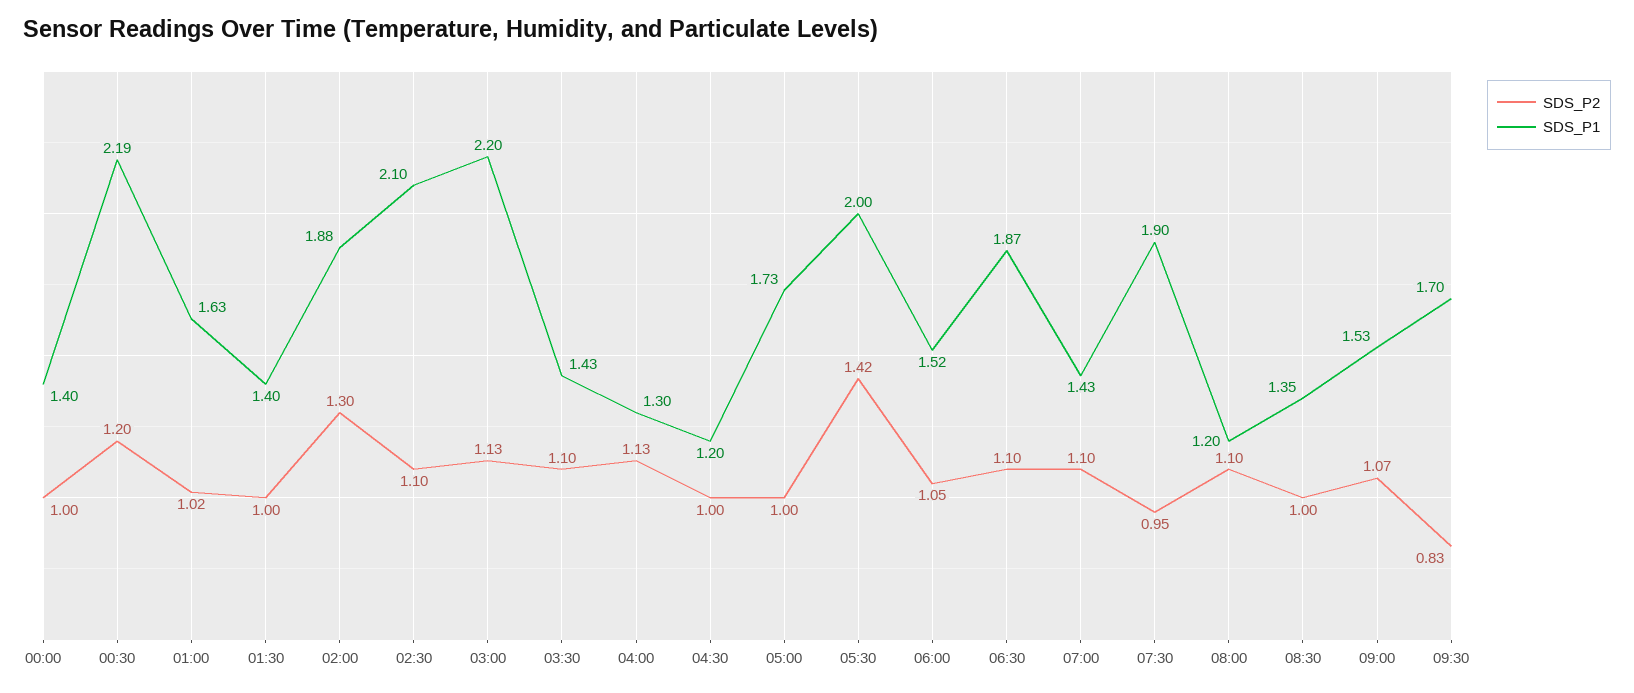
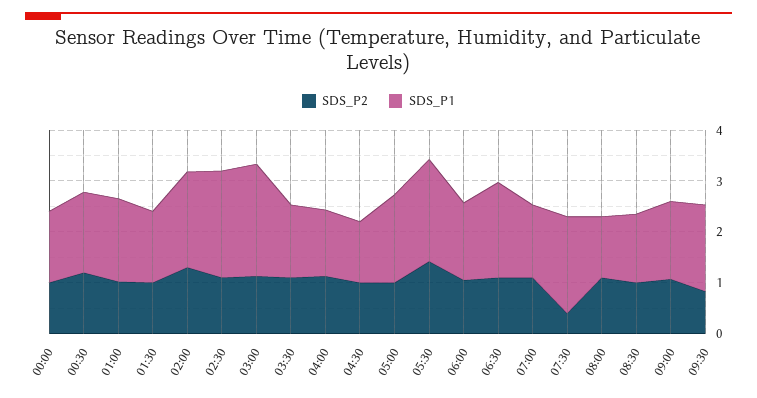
SDS_P1, 00:30: 2.19 -> 1.6
SDS_P2, 07:30: 0.95 -> 0.4

